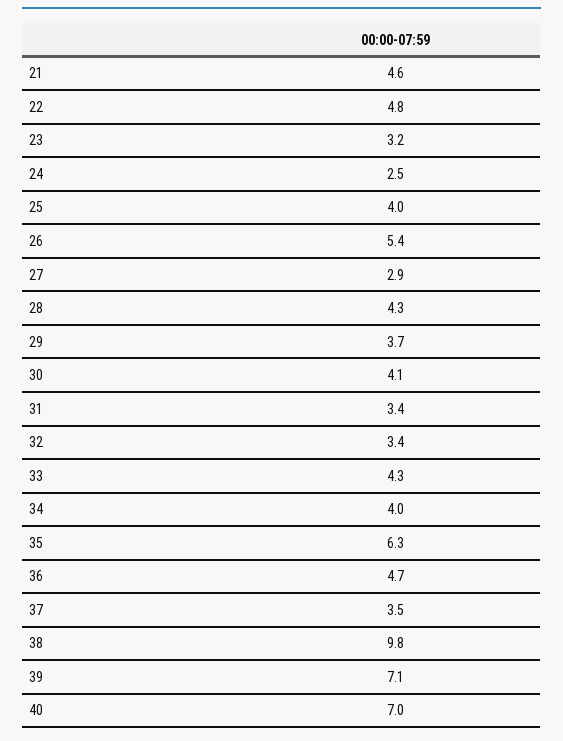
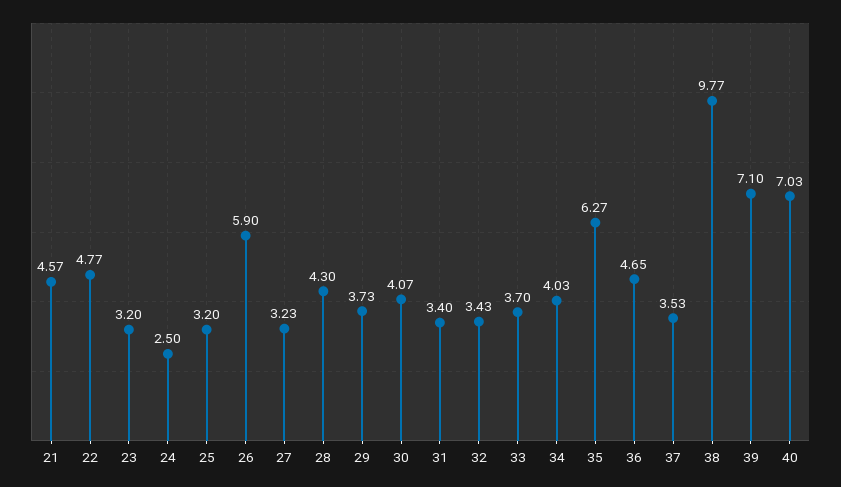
25: 4 -> 3.2
26: 5.4 -> 5.9
27: 2.9 -> 3.23
33: 4.3 -> 3.7

